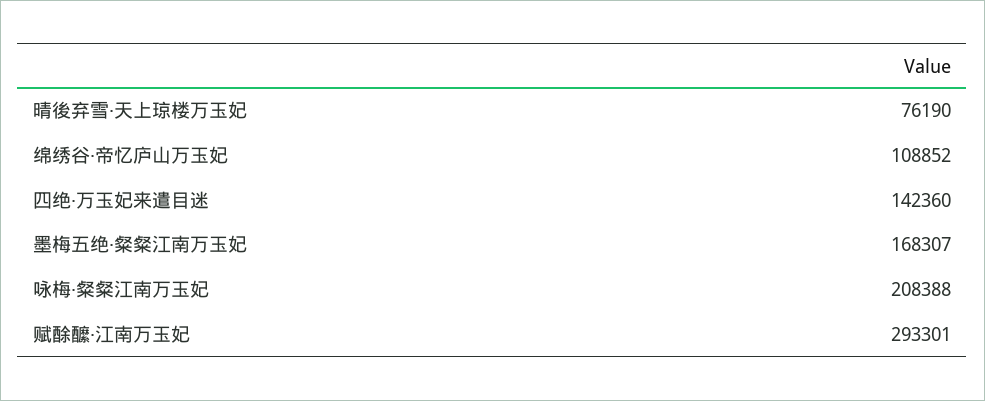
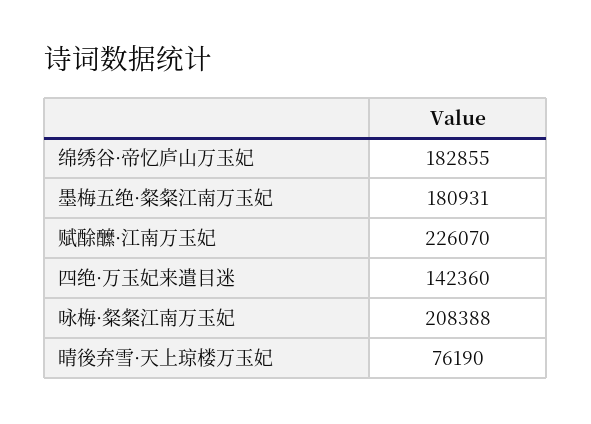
绵绣谷·帝忆庐山万玉妃: 108852 -> 182855
墨梅五绝·粲粲江南万玉妃: 168307 -> 180931
赋酴醿·江南万玉妃: 293301 -> 226070

